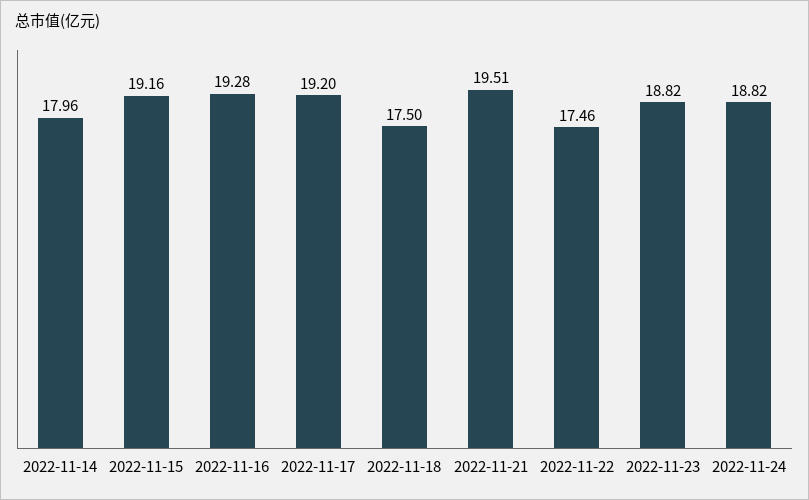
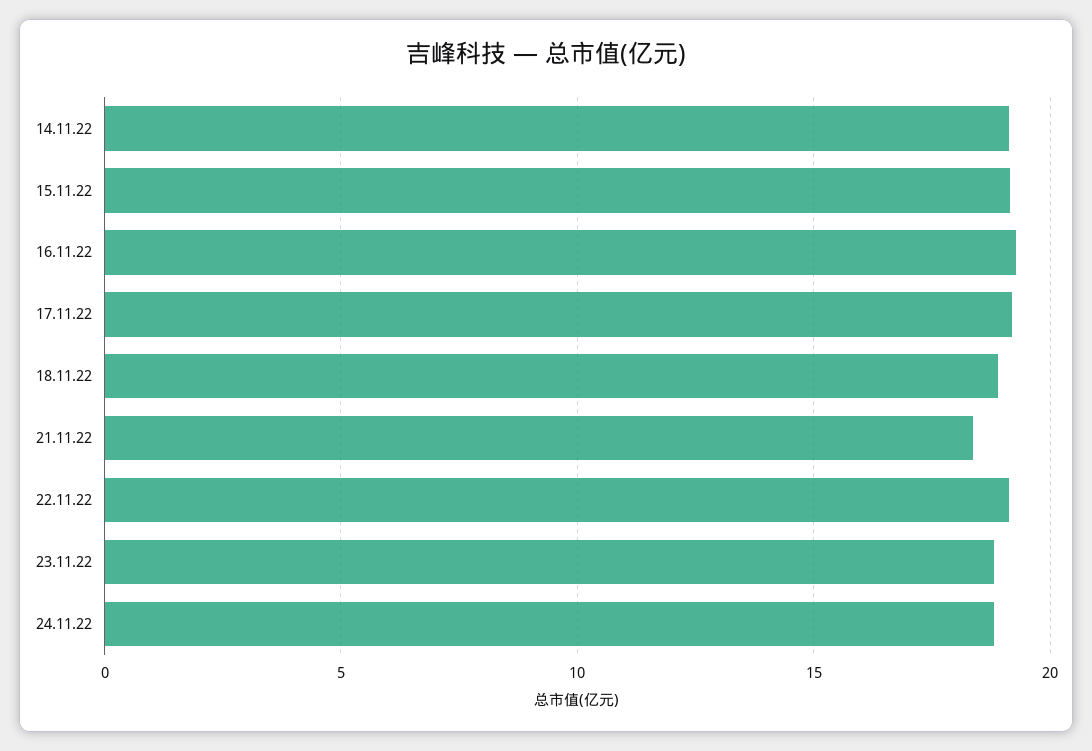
2022-11-14: 17.96 -> 19
2022-11-18: 17.5 -> 19
2022-11-21: 19.51 -> 18.5
2022-11-22: 17.46 -> 19

